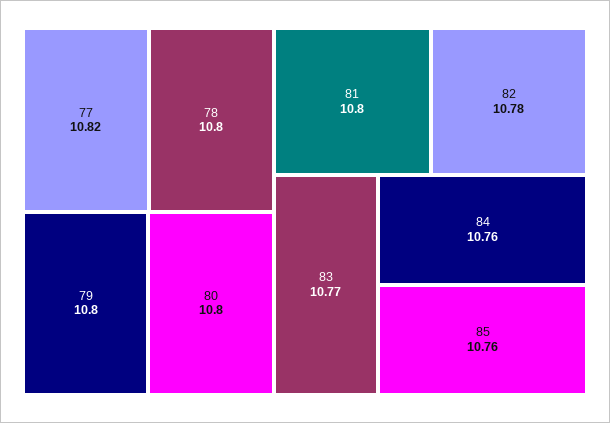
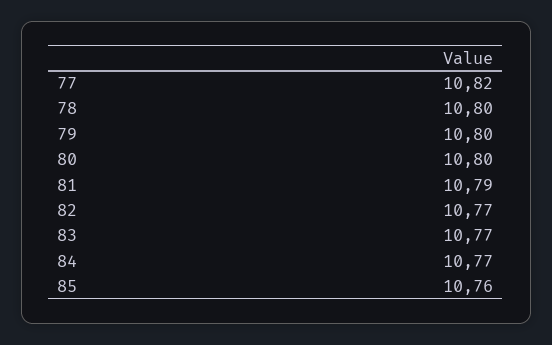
81: 10.8 -> 10.79
82: 10.78 -> 10.77
84: 10.76 -> 10.77

